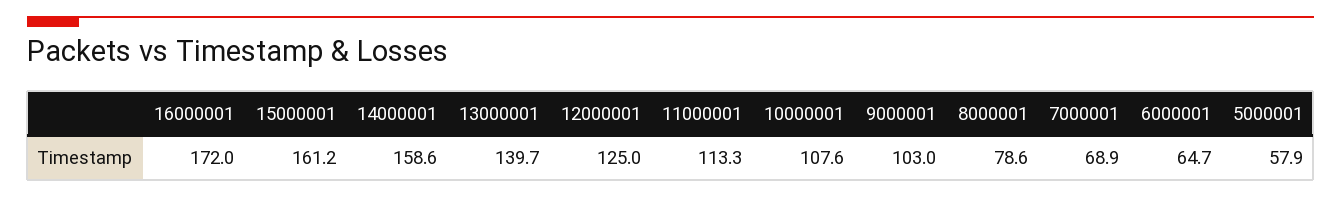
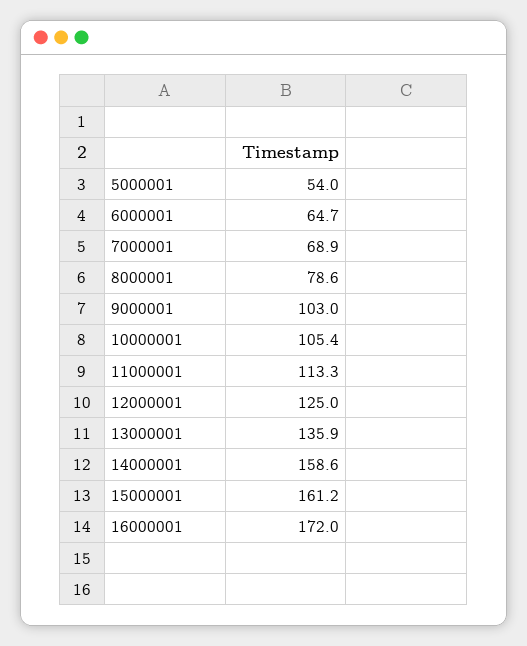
13000001: 139.7 -> 135.9
10000001: 107.6 -> 105.4
5000001: 57.9 -> 54

